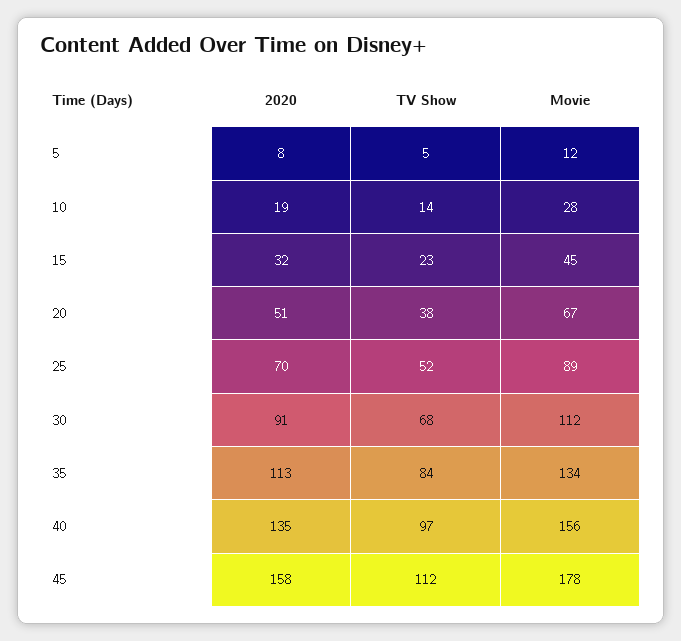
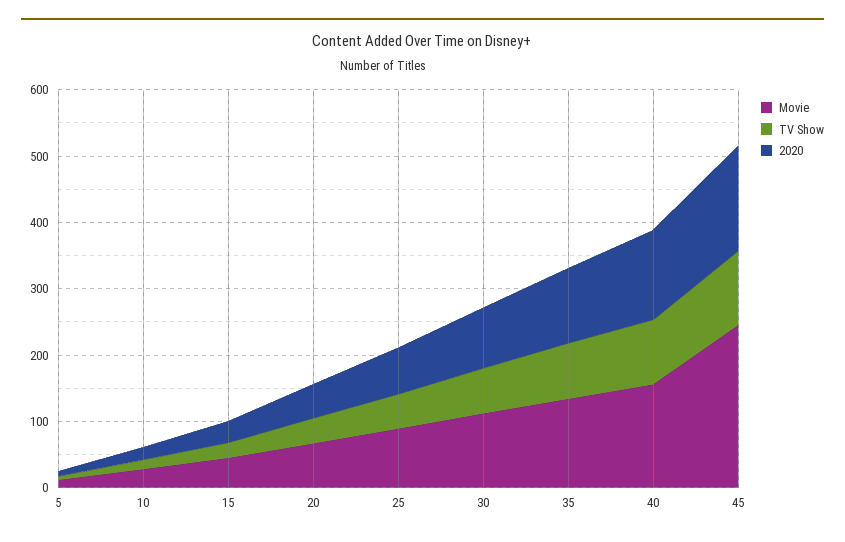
Movie, 45: 178 -> 240

